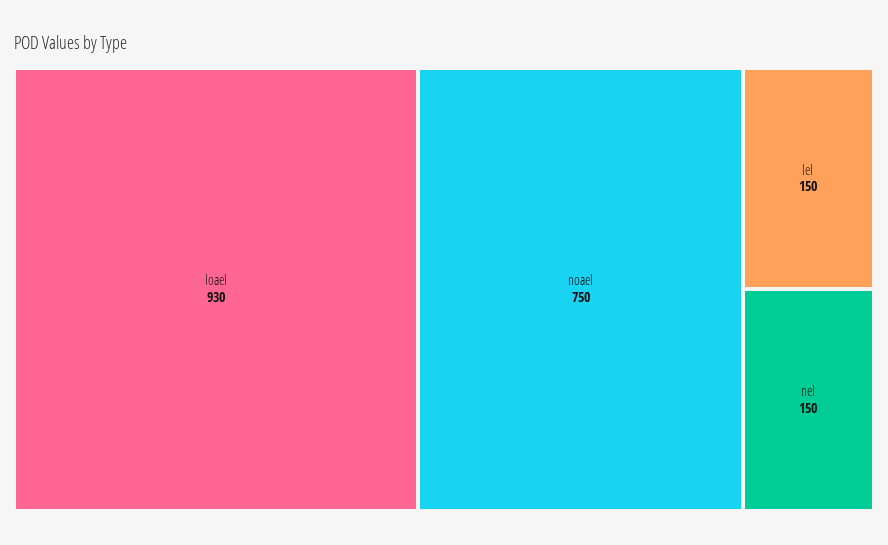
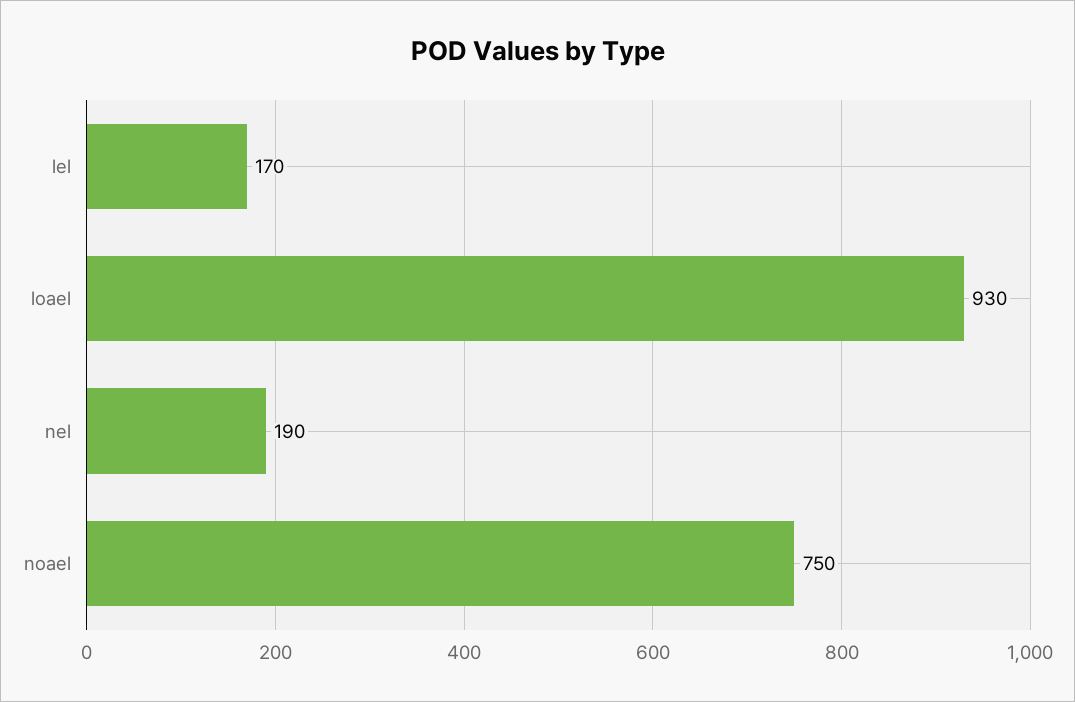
lel: 150 -> 170
nel: 150 -> 190

